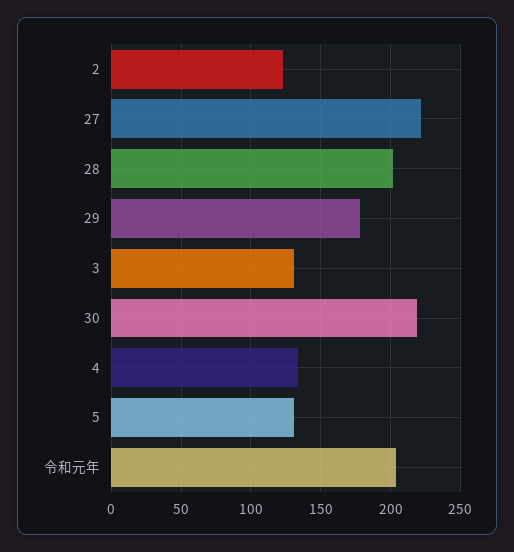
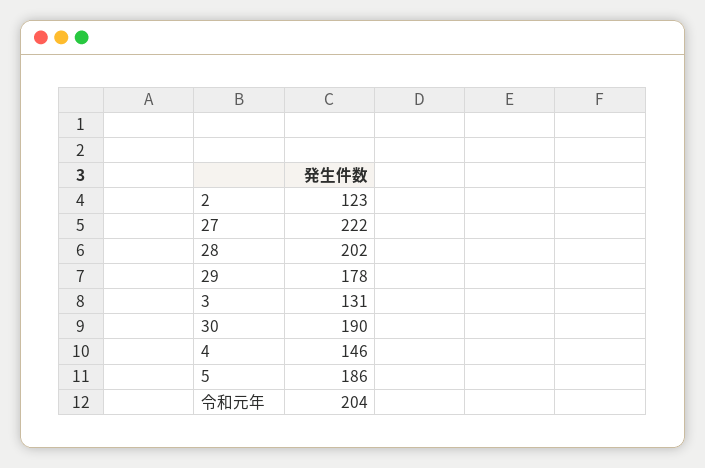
30: 220 -> 190
4: 135 -> 146
5: 130 -> 186

